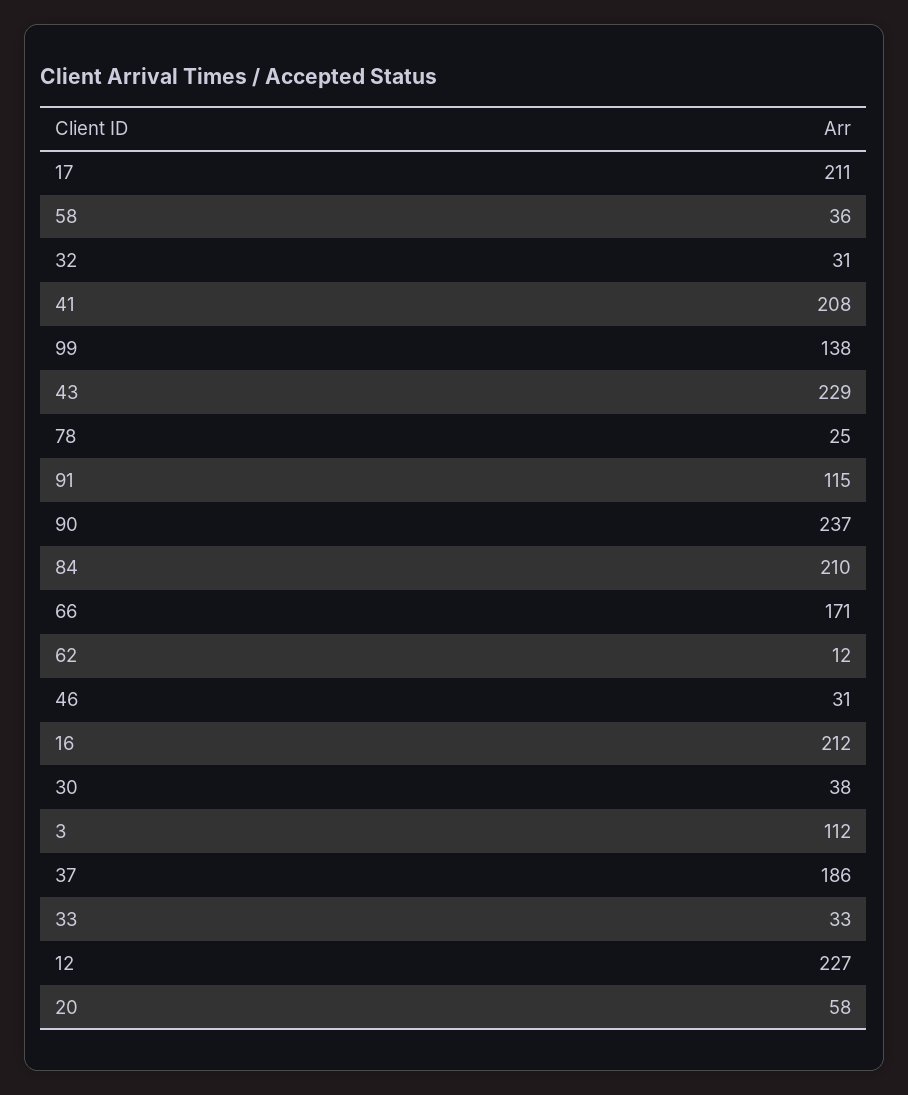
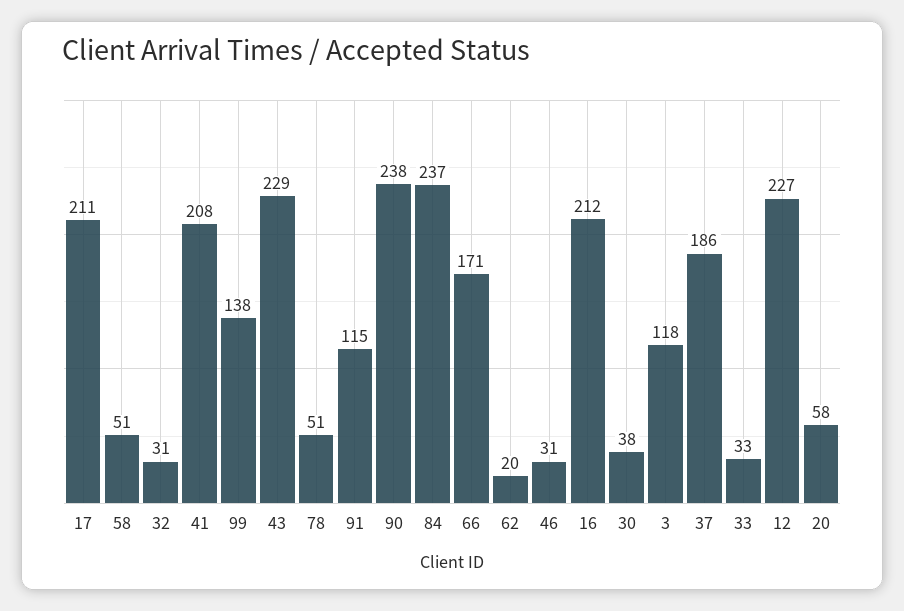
58: 36 -> 51
78: 25 -> 51
90: 237 -> 238
84: 210 -> 237
62: 12 -> 20
3: 112 -> 118

